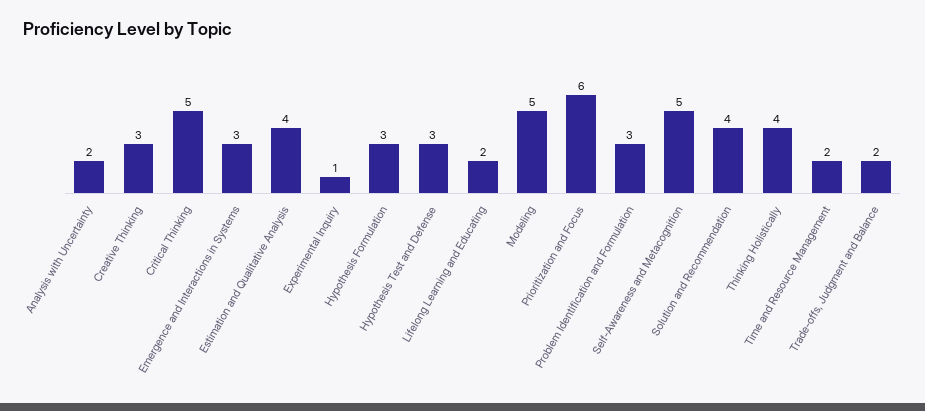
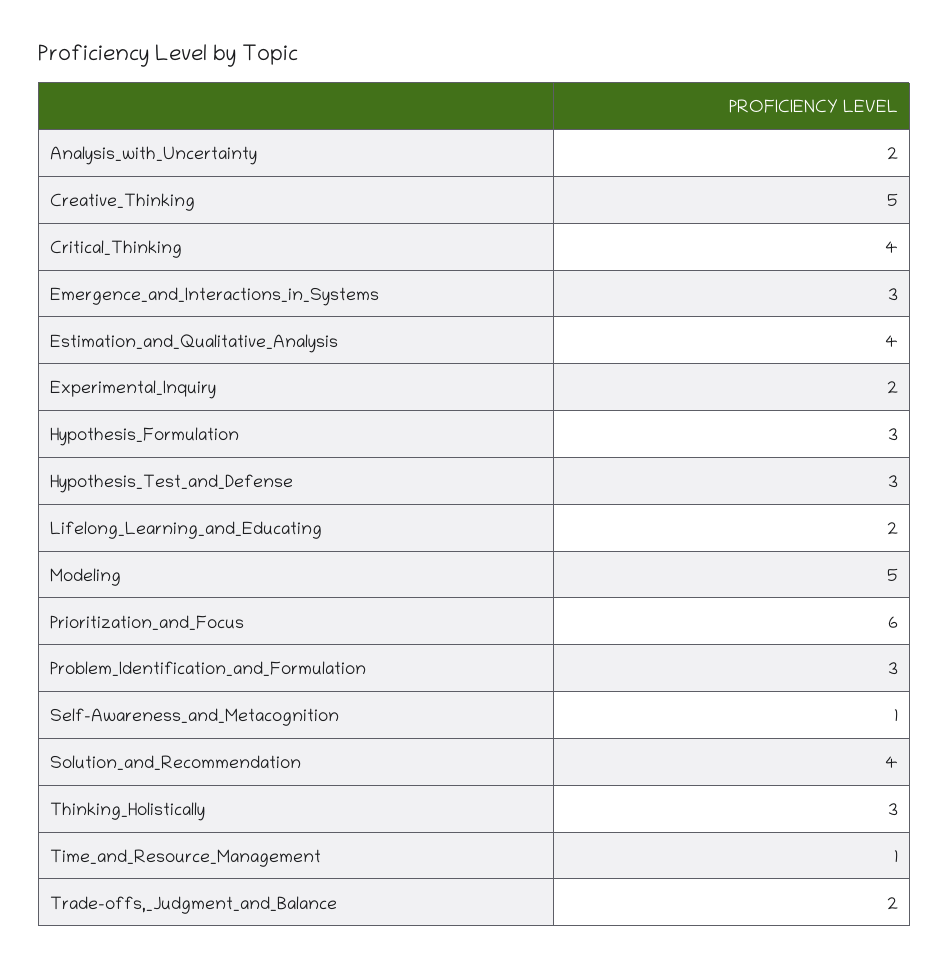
Creative Thinking: 3 -> 5
Critical Thinking: 5 -> 4
Experimental Inquiry: 1 -> 2
Self-Awareness and Metacognition: 5 -> 1
Thinking Holistically: 4 -> 3
Time and Resource Management: 2 -> 1

